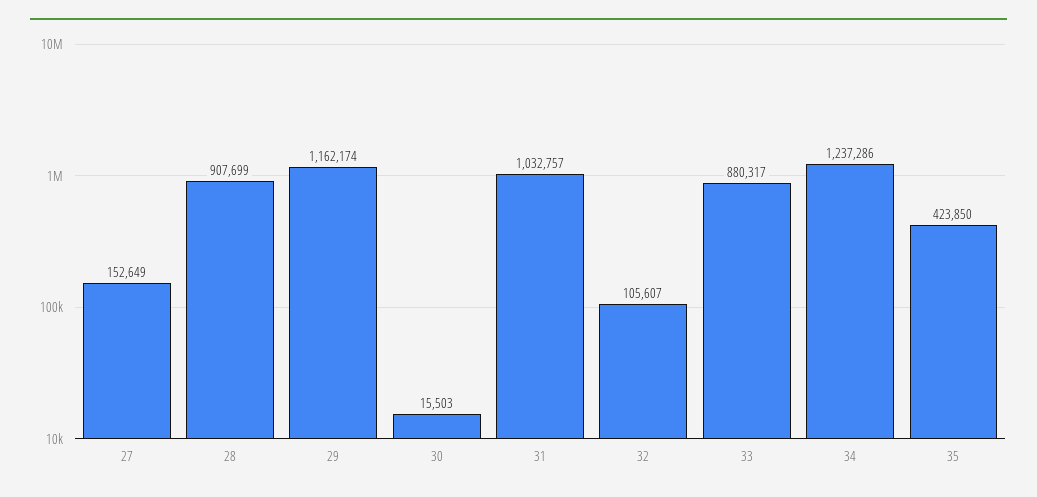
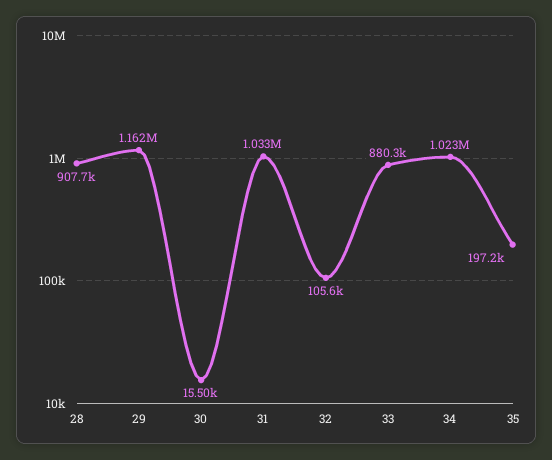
27: 152649 -> none
34: 1237286 -> 1023000
35: 423850 -> 197200

